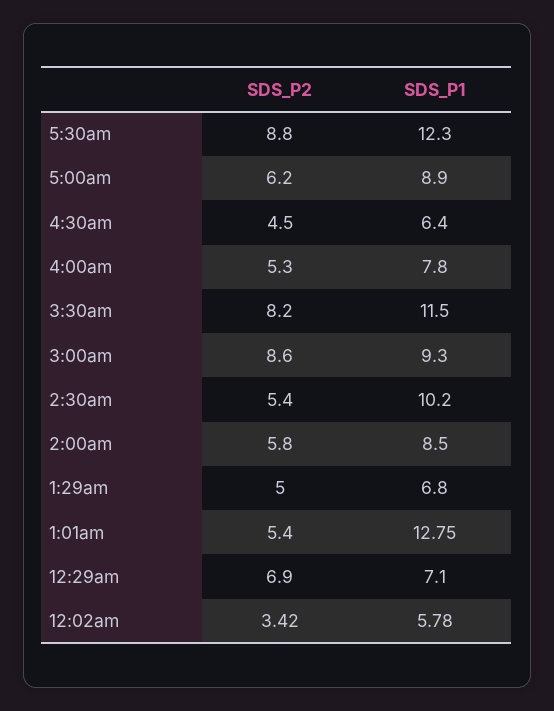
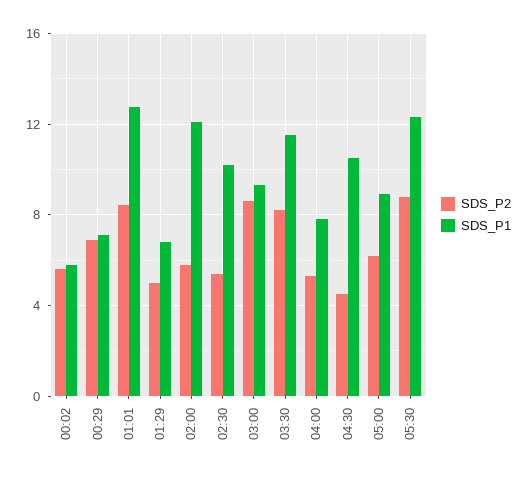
SDS_P1, 4:30am: 6.4 -> 10.5
SDS_P1, 2:00am: 8.5 -> 12
SDS_P2, 1:01am: 5.4 -> 8.5
SDS_P2, 12:02am: 3.42 -> 5.5

